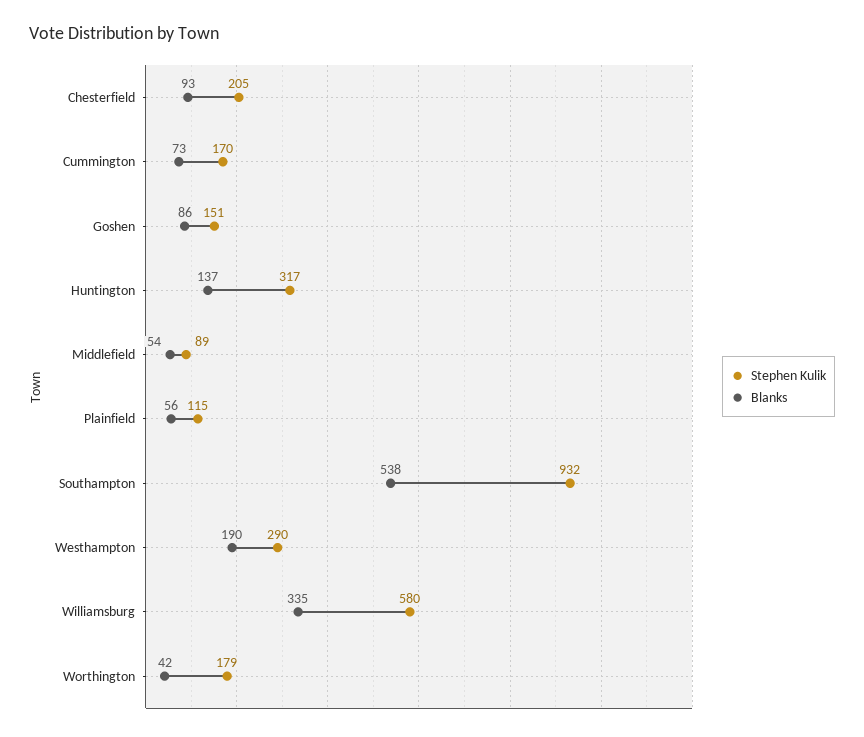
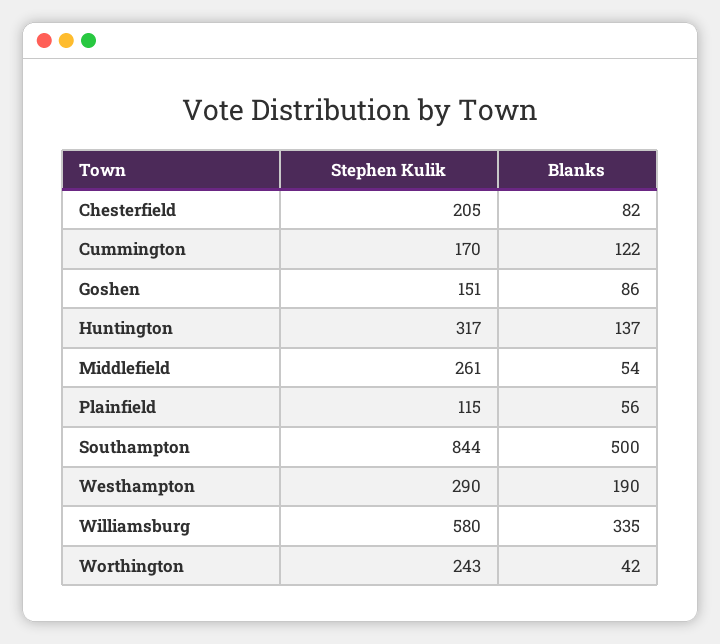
Blanks, Chesterfield: 93 -> 82
Blanks, Cummington: 73 -> 122
Stephen Kulik, Middlefield: 89 -> 261
Stephen Kulik, Southampton: 932 -> 844
Blanks, Southampton: 538 -> 500
Stephen Kulik, Worthington: 179 -> 243

